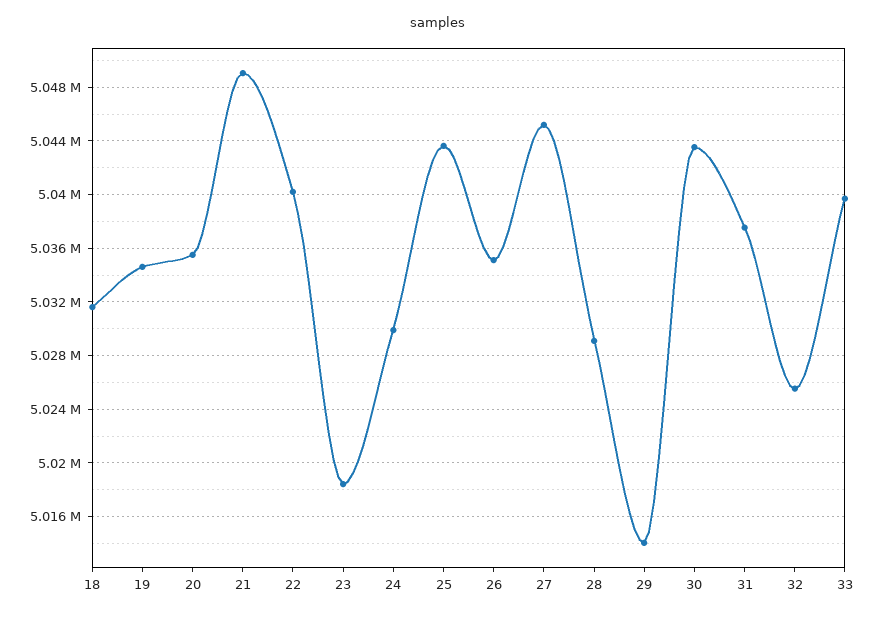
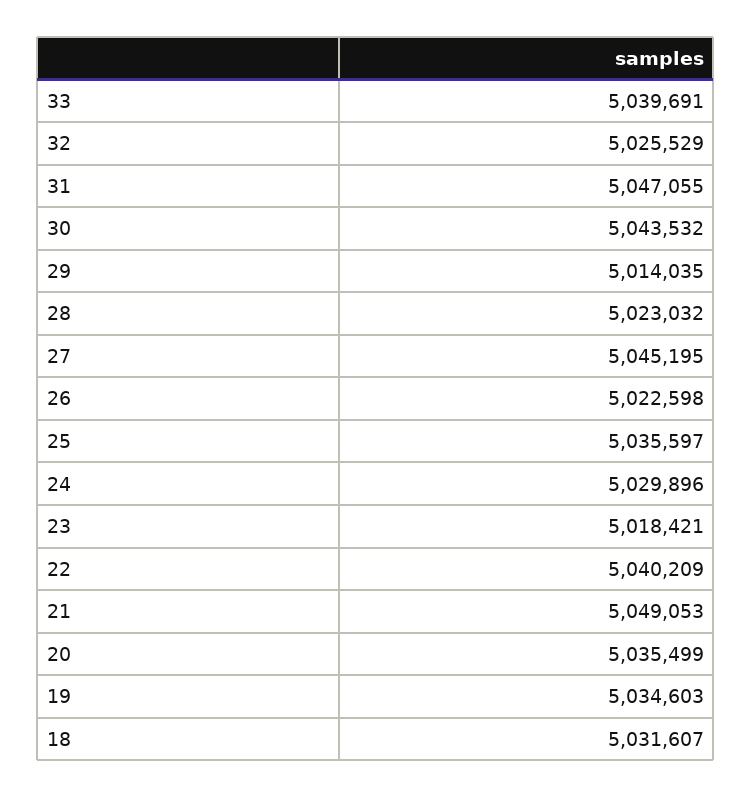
25: 5043500 -> 5035597
26: 5035000 -> 5022598
28: 5029000 -> 5023032
31: 5037500 -> 5047055

